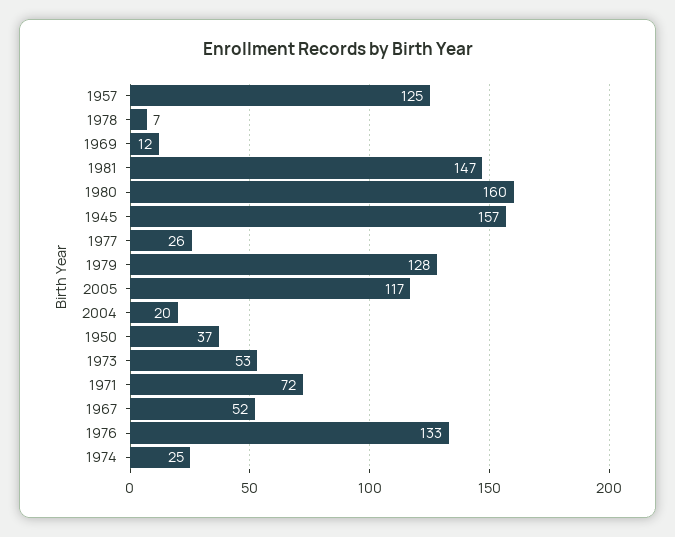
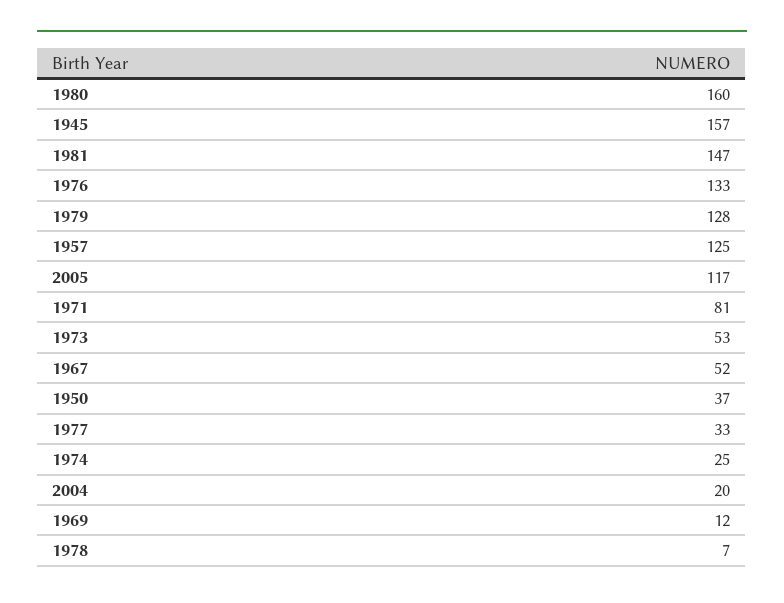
1977: 26 -> 33
1971: 72 -> 81

